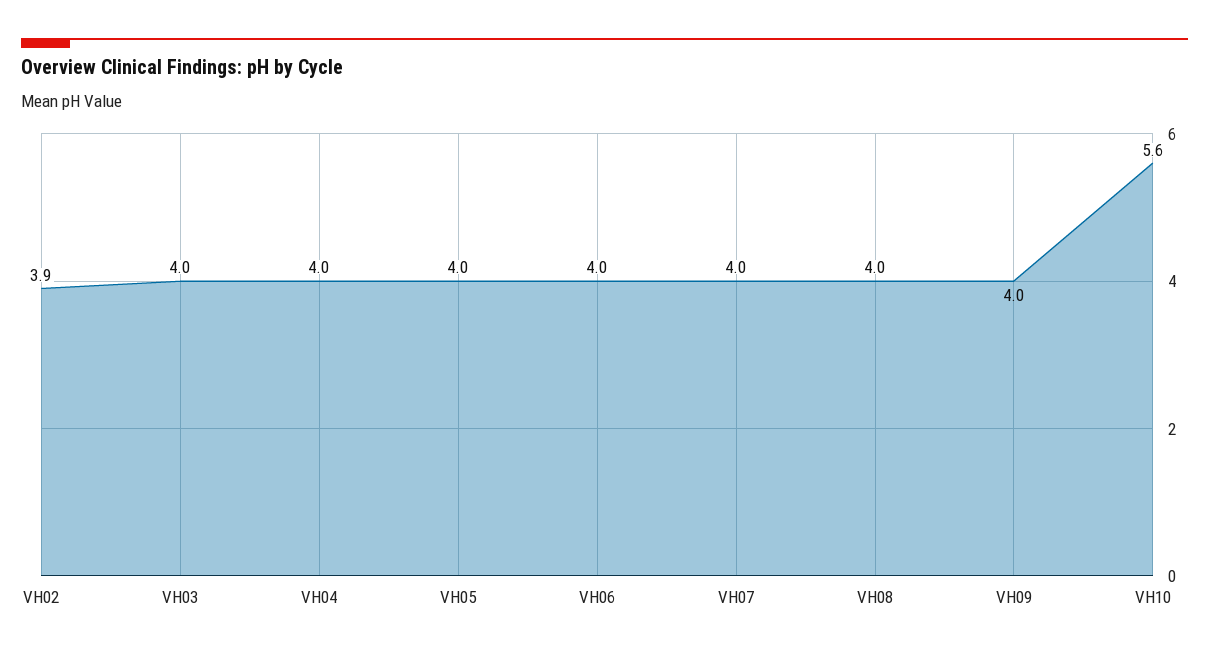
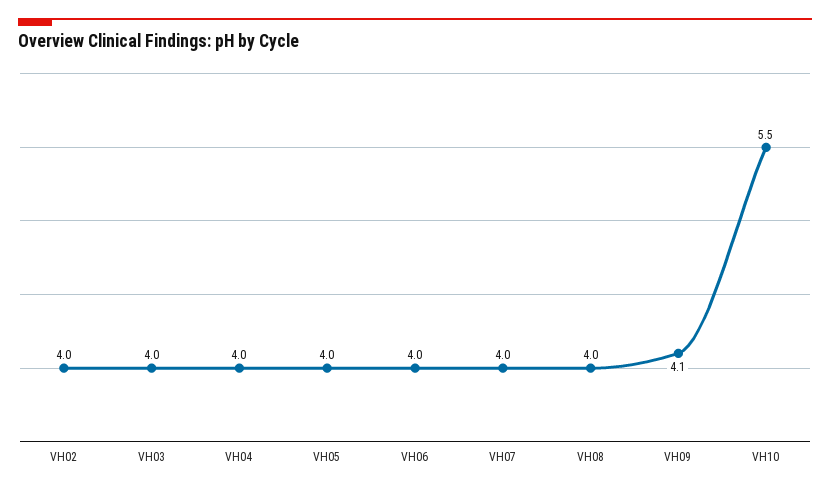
VH02: 3.9 -> 4
VH09: 4 -> 4.1
VH10: 5.6 -> 5.5

